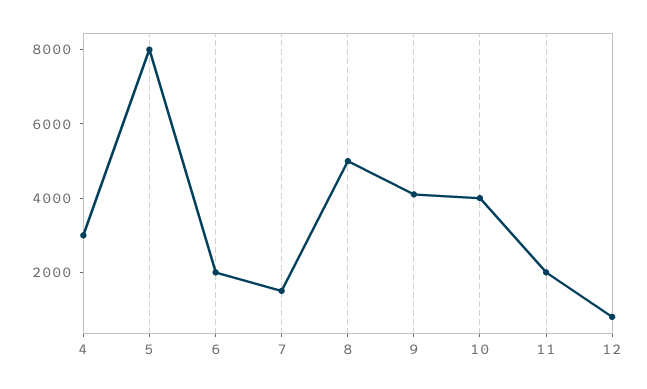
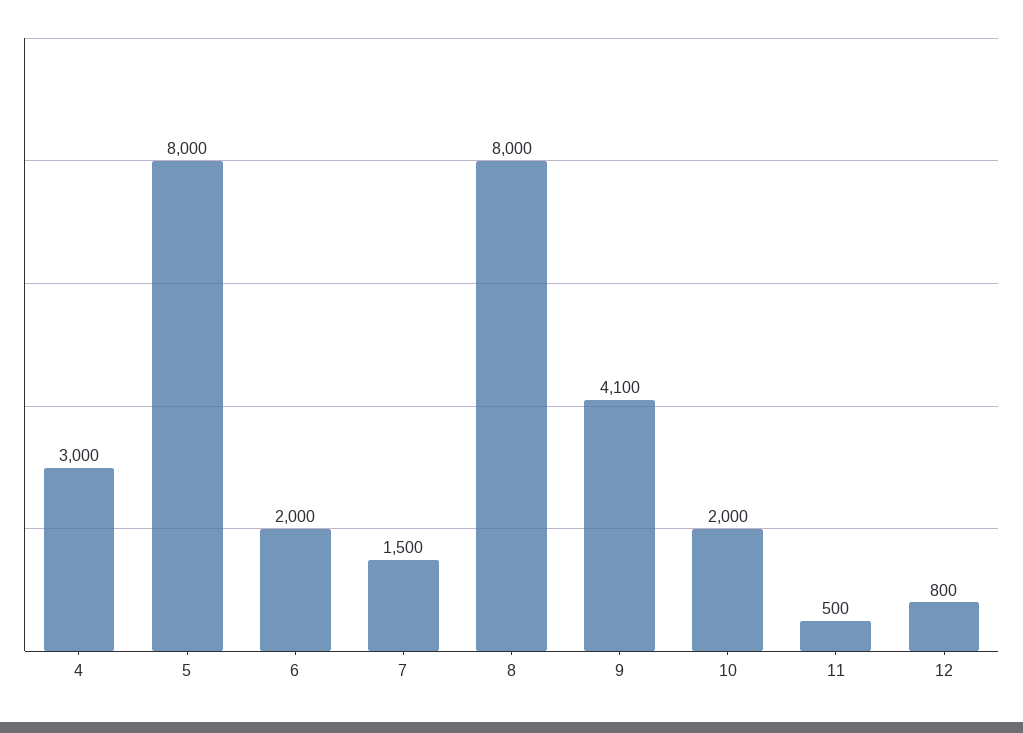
8: 5000 -> 8000
10: 4000 -> 2000
11: 2000 -> 500

